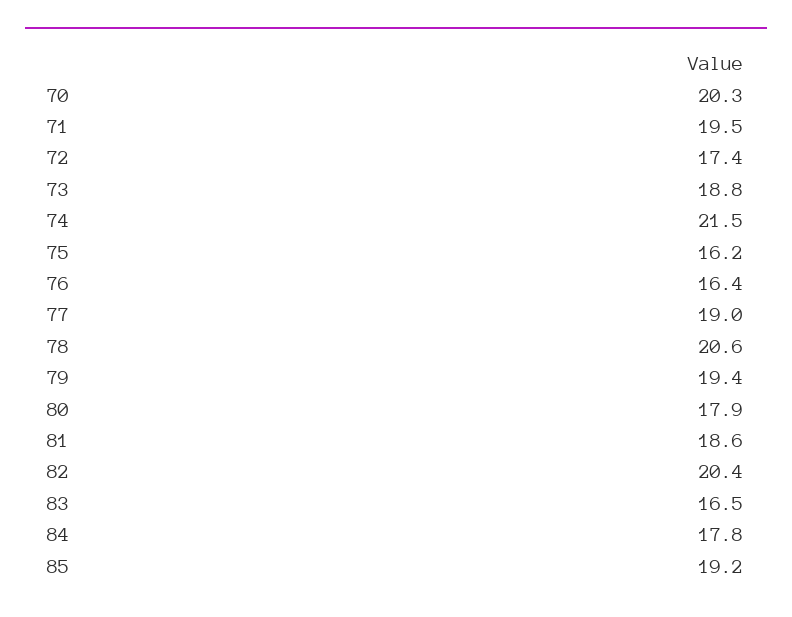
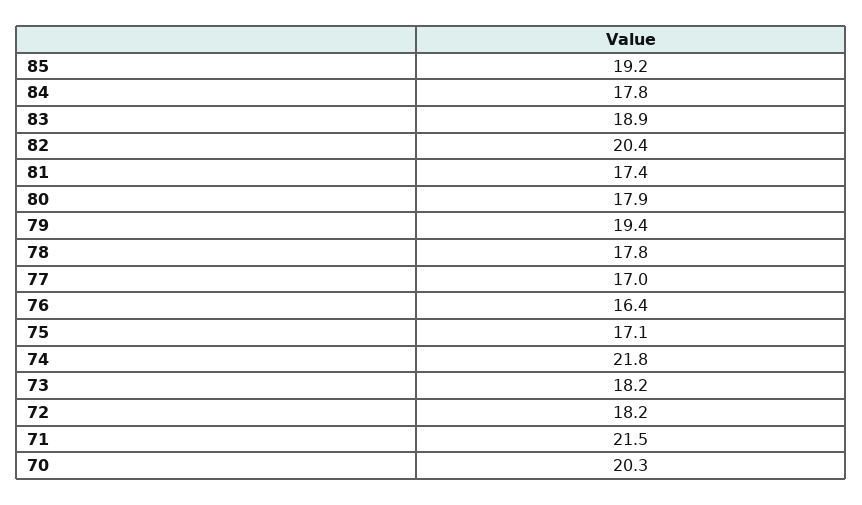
71: 19.5 -> 21.5
72: 17.4 -> 18.2
73: 18.8 -> 18.2
74: 21.5 -> 21.8
75: 16.2 -> 17.1
77: 19 -> 17
78: 20.6 -> 17.8
81: 18.6 -> 17.4
83: 16.5 -> 18.9

